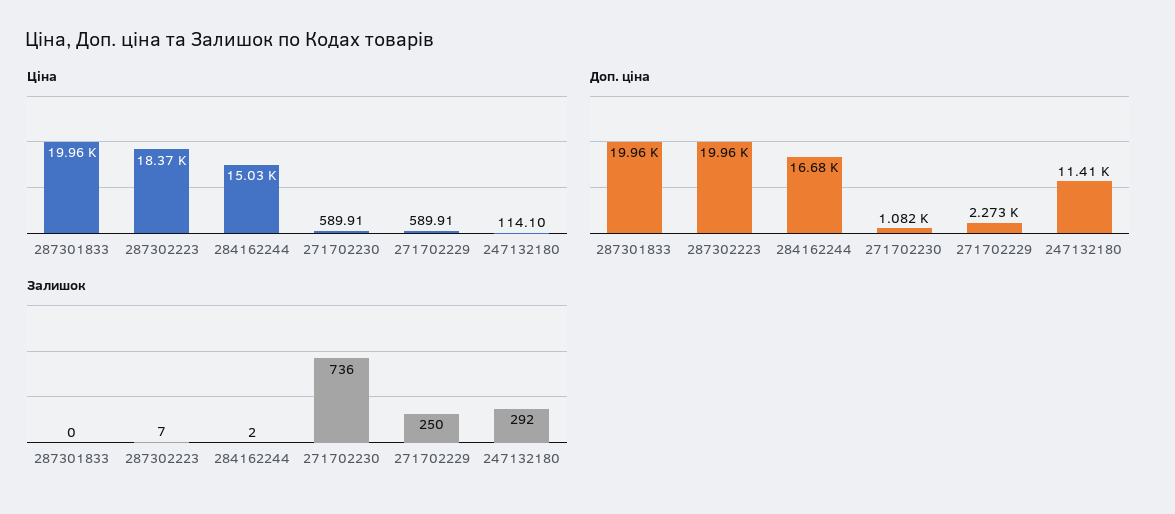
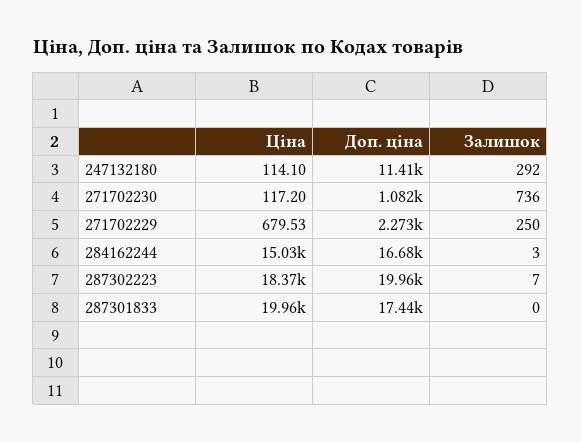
Ціна, 271702230: 589.91 -> 117.2
Ціна, 271702229: 589.91 -> 679.53
Доп. ціна, 287301833: 19960 -> 17440
Залишок, 284162244: 2 -> 3

